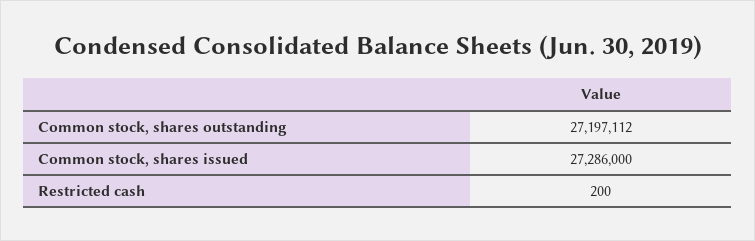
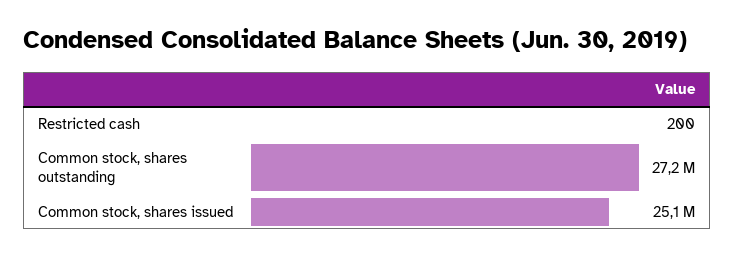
Common stock, shares issued: 27286000 -> 25100000

